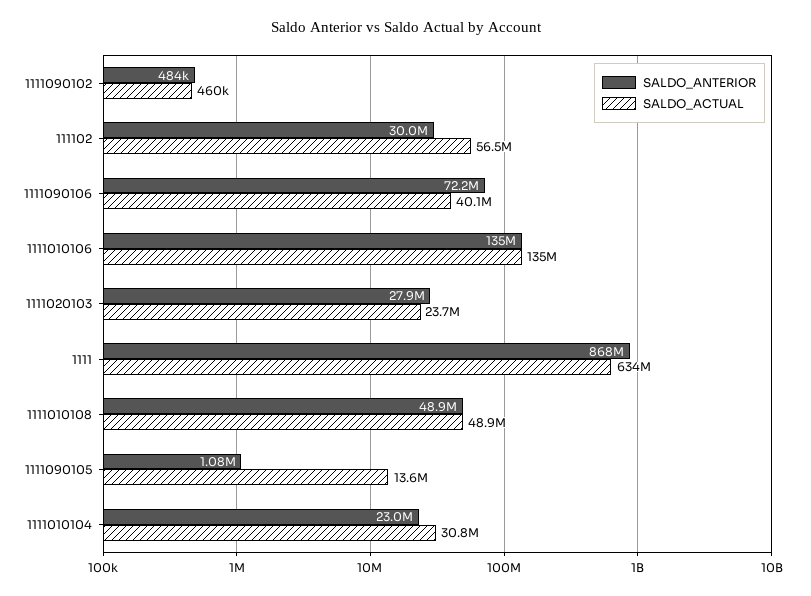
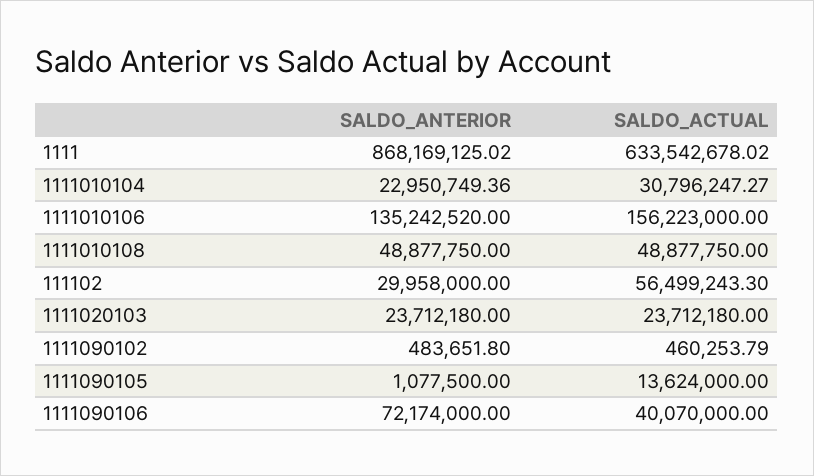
SALDO_ACTUAL, 1111010106: 135000000 -> 156223000
SALDO_ANTERIOR, 1111020103: 27900000 -> 23712180

